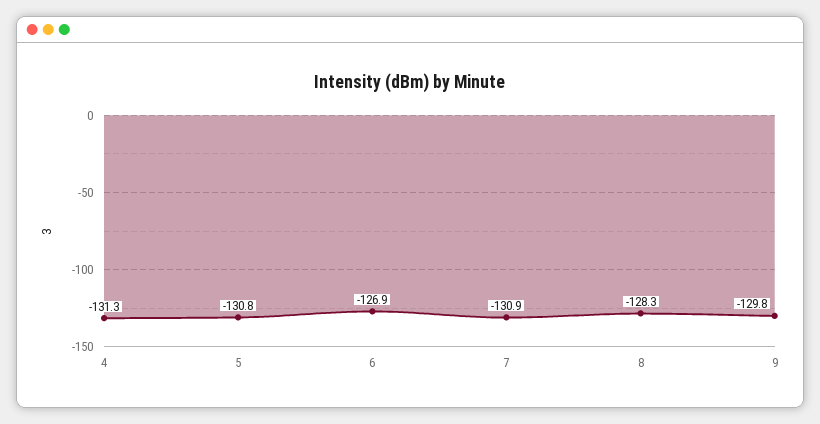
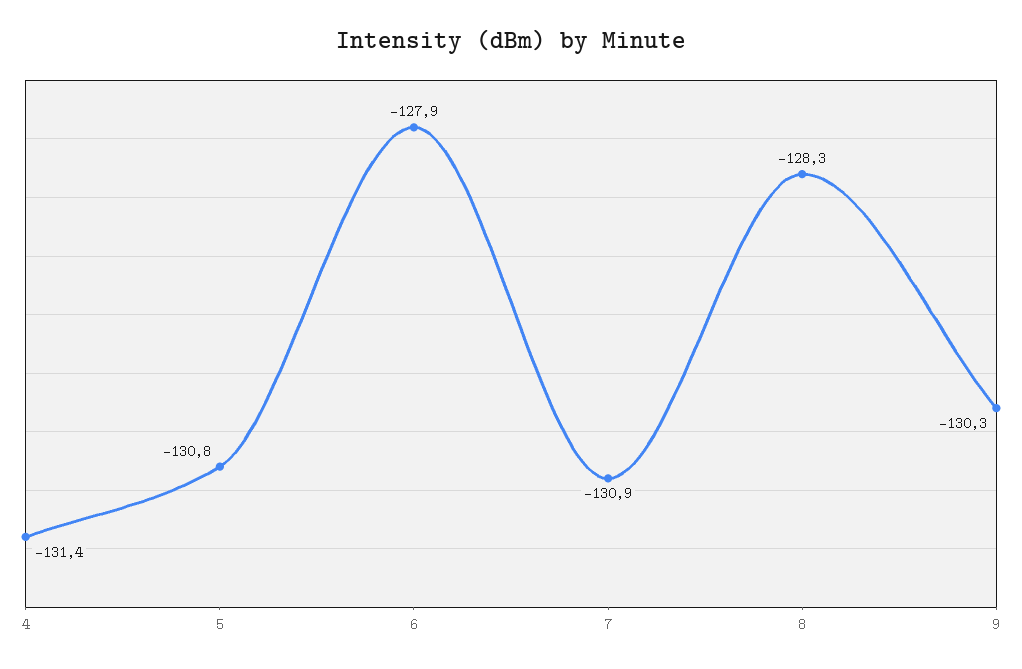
4: -131.3 -> -131.4
6: -126.9 -> -127.9
9: -129.8 -> -130.3

